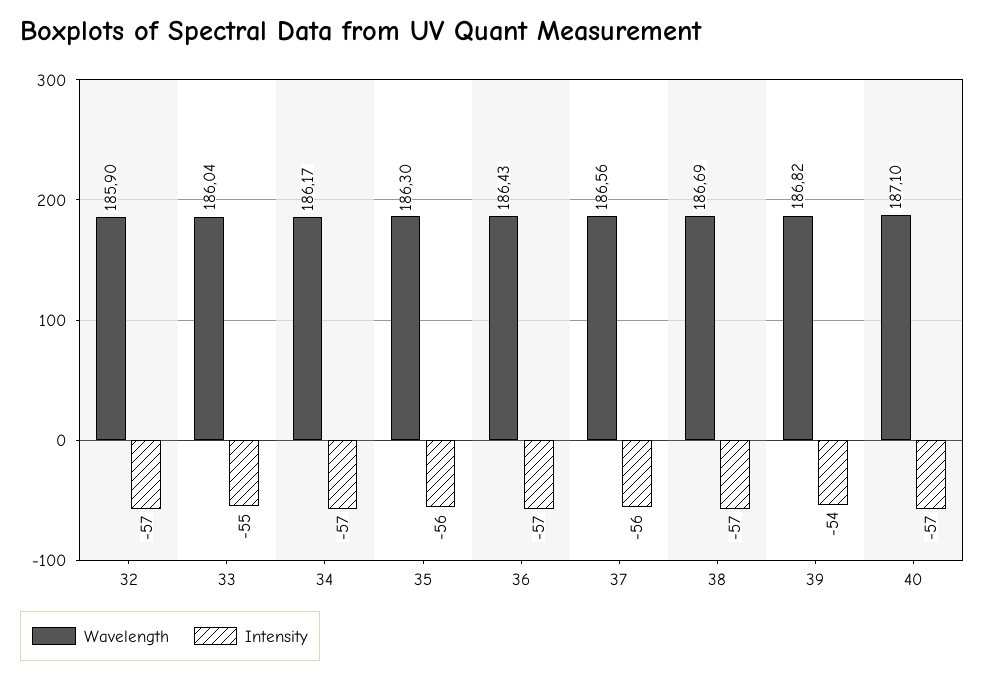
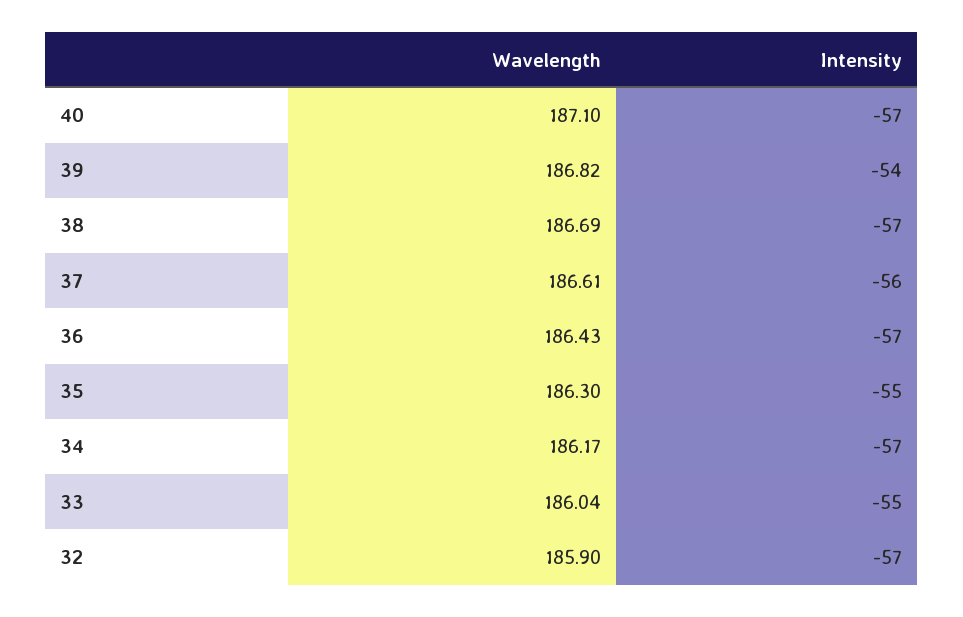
Intensity, 35: -56 -> -55
Wavelength, 37: 186.56 -> 186.61

